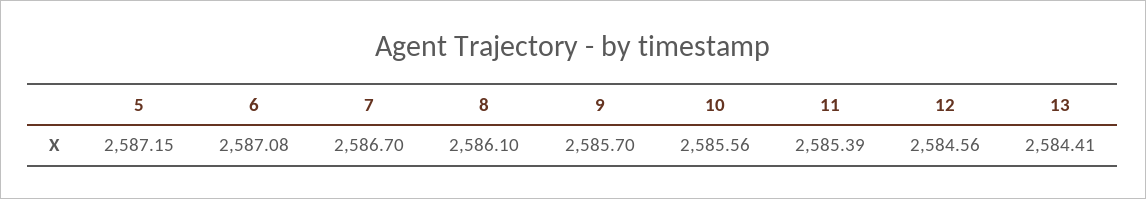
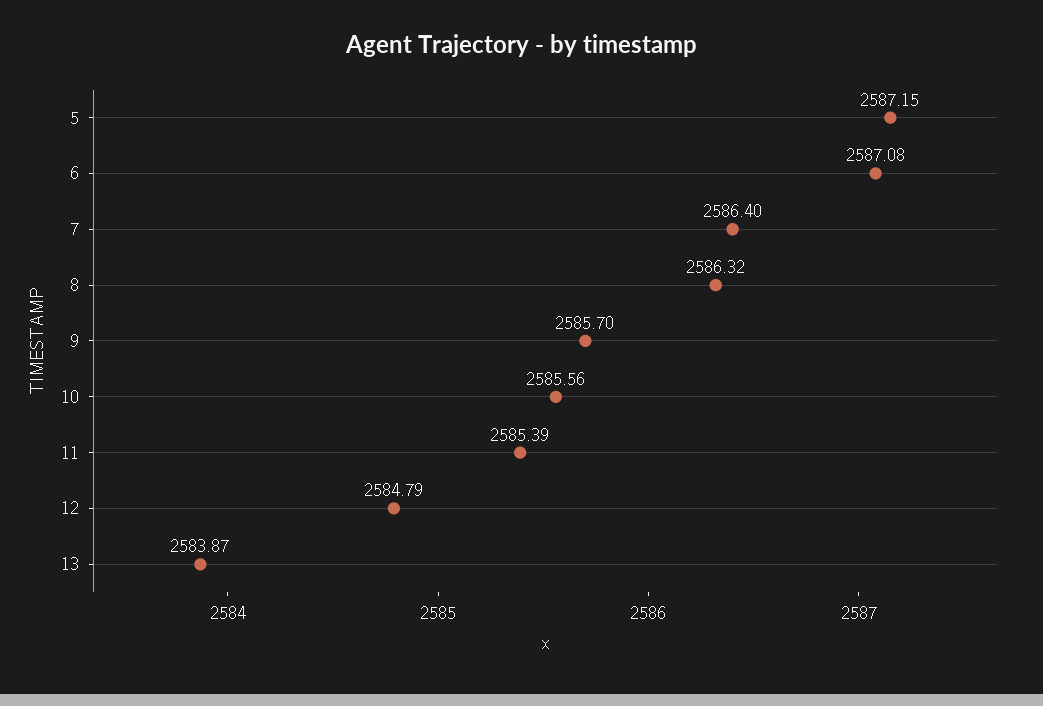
7: 2586.7 -> 2586.4
8: 2586.1 -> 2586.32
12: 2584.56 -> 2584.79
13: 2584.41 -> 2583.87

